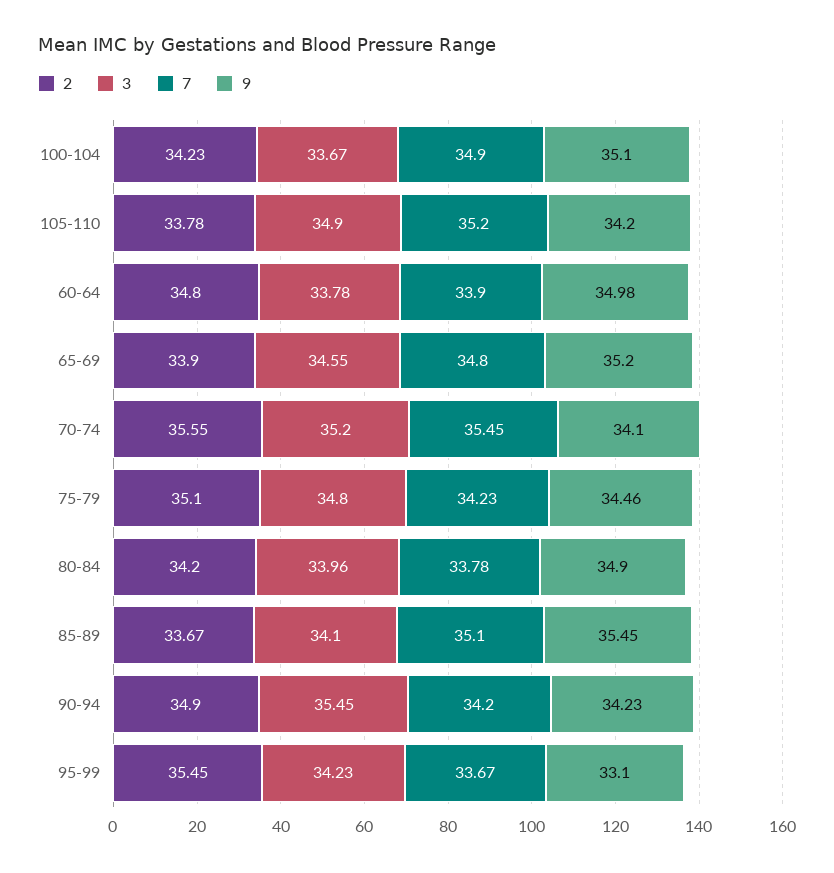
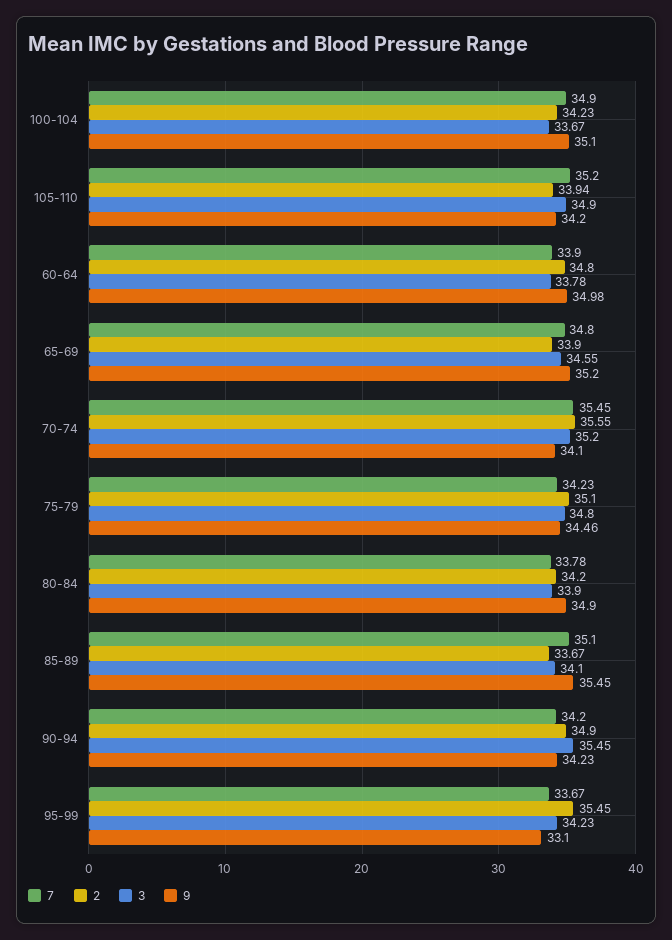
2, 105-110: 33.78 -> 33.94
3, 80-84: 33.96 -> 33.9

